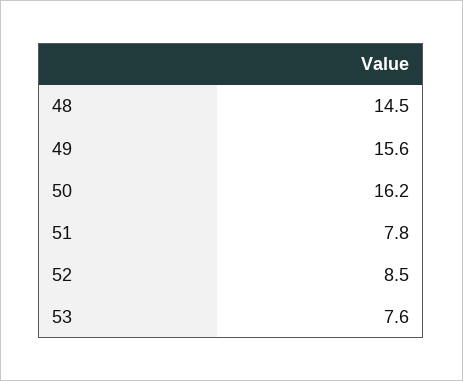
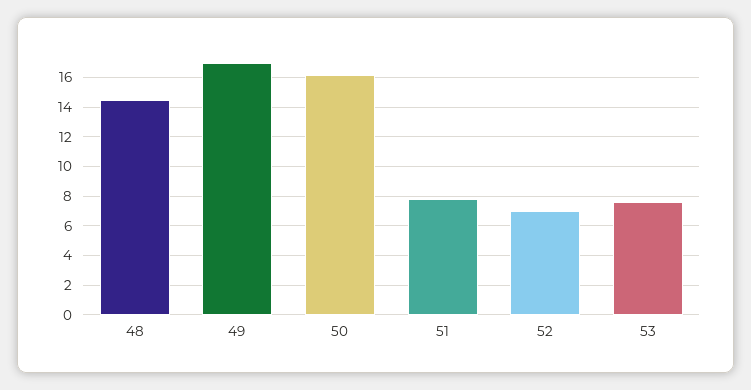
49: 15.6 -> 17
52: 8.5 -> 7

